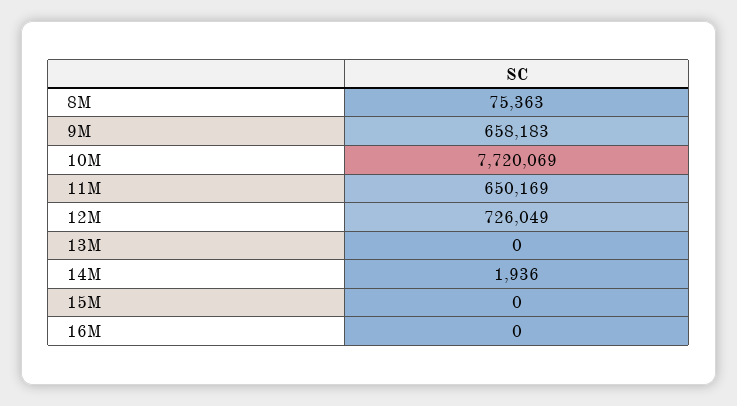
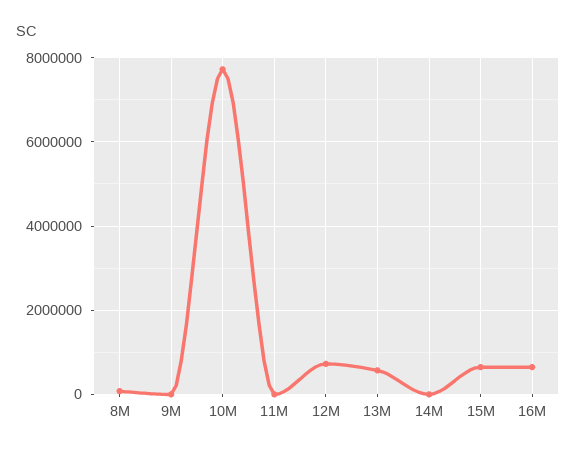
9M: 658183 -> 0
11M: 650169 -> 0
13M: 0 -> 600000
15M: 0 -> 600000
16M: 0 -> 600000

